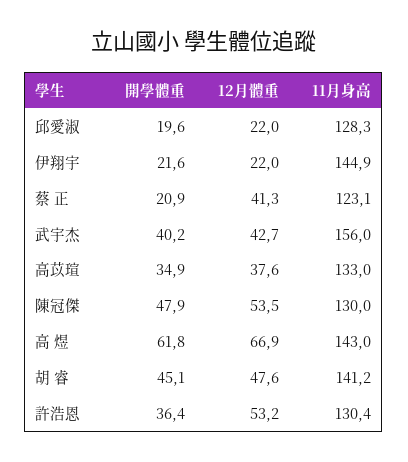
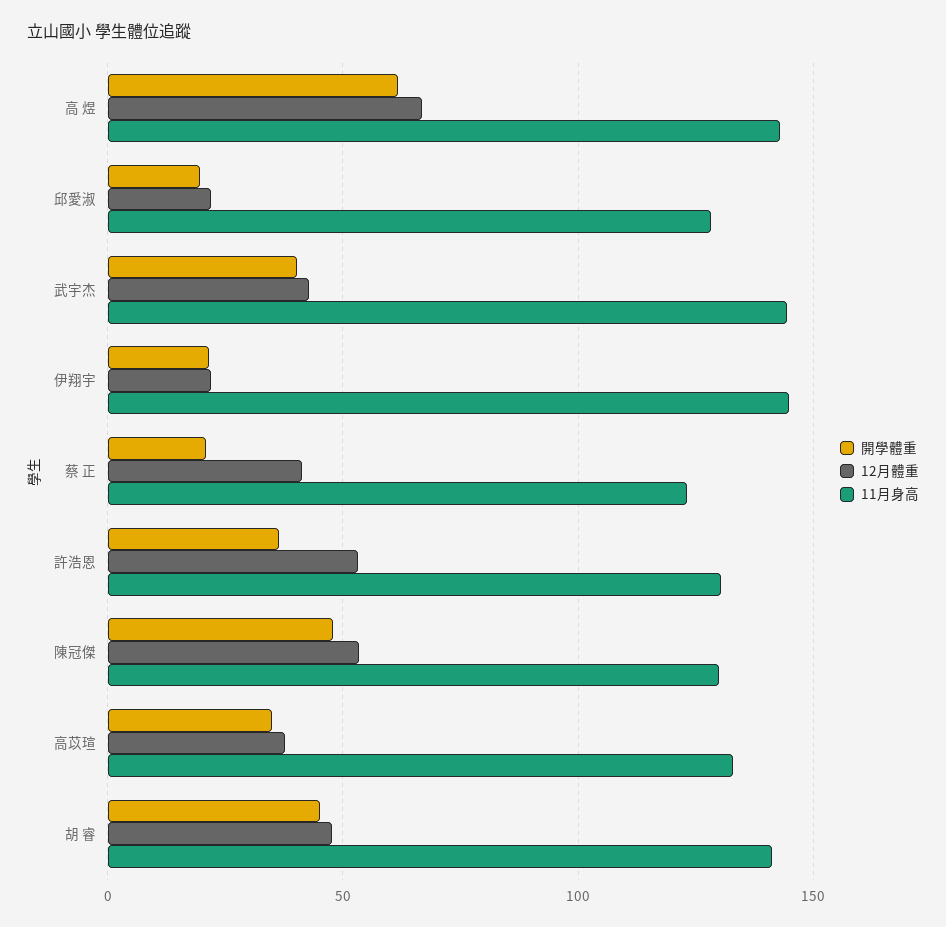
11月身高, 武宇杰: 156 -> 145

